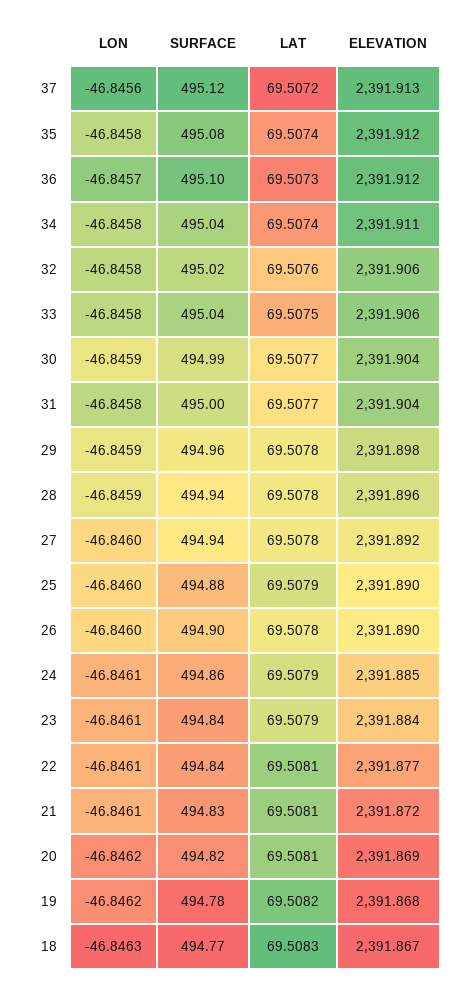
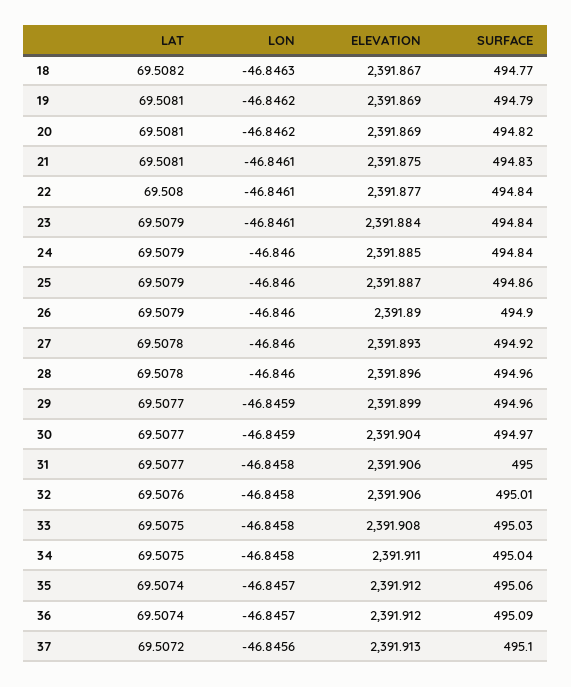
SURFACE, 37: 495.12 -> 495.1
LON, 35: -46.8458 -> -46.8457
SURFACE, 35: 495.08 -> 495.06
SURFACE, 36: 495.1 -> 495.09
LAT, 36: 69.5073 -> 69.5074
LAT, 34: 69.5074 -> 69.5075
SURFACE, 32: 495.02 -> 495.01
SURFACE, 33: 495.04 -> 495.03
ELEVATION, 33: 2391.906 -> 2391.908
SURFACE, 30: 494.99 -> 494.97
ELEVATION, 31: 2391.904 -> 2391.906
LAT, 29: 69.5078 -> 69.5077
ELEVATION, 29: 2391.898 -> 2391.899
LON, 28: -46.8459 -> -46.846
SURFACE, 28: 494.94 -> 494.96
SURFACE, 27: 494.94 -> 494.92
ELEVATION, 27: 2391.892 -> 2391.893
SURFACE, 25: 494.88 -> 494.86
ELEVATION, 25: 2391.89 -> 2391.887
LAT, 26: 69.5078 -> 69.5079
LON, 24: -46.8461 -> -46.846
SURFACE, 24: 494.86 -> 494.84
LAT, 22: 69.5081 -> 69.508
ELEVATION, 21: 2391.872 -> 2391.875
SURFACE, 19: 494.78 -> 494.79
LAT, 19: 69.5082 -> 69.5081
ELEVATION, 19: 2391.868 -> 2391.869
LAT, 18: 69.5083 -> 69.5082

